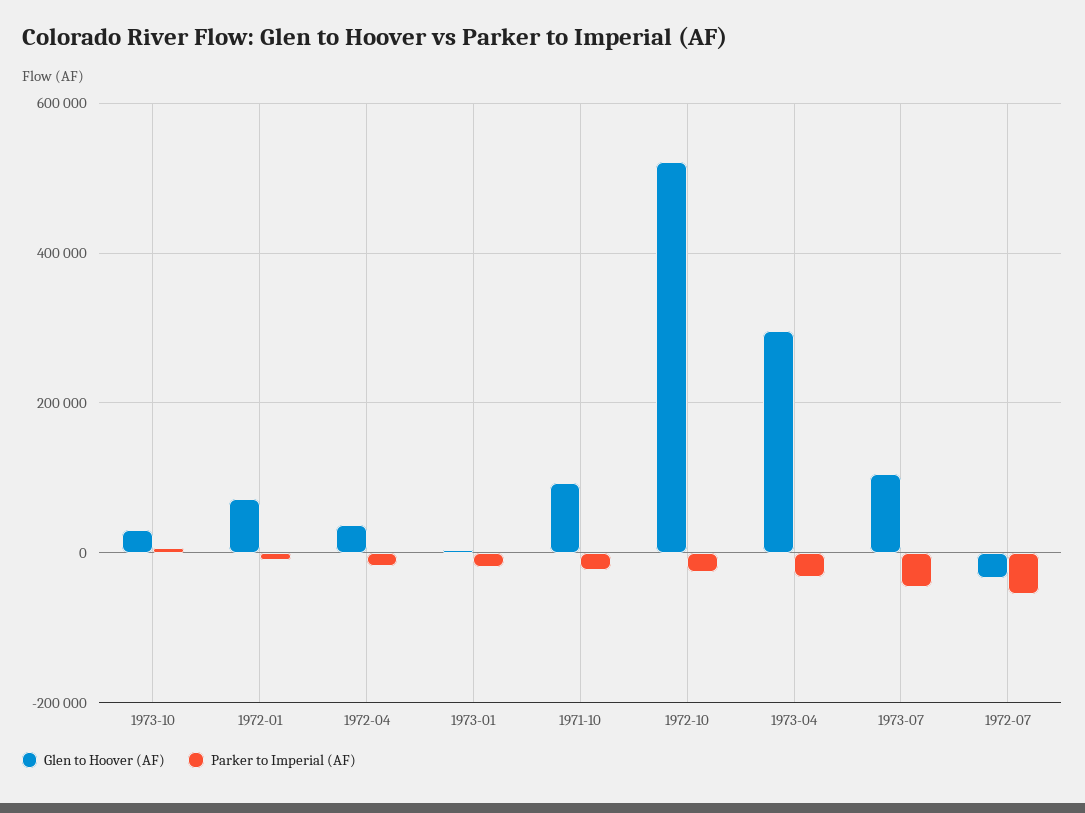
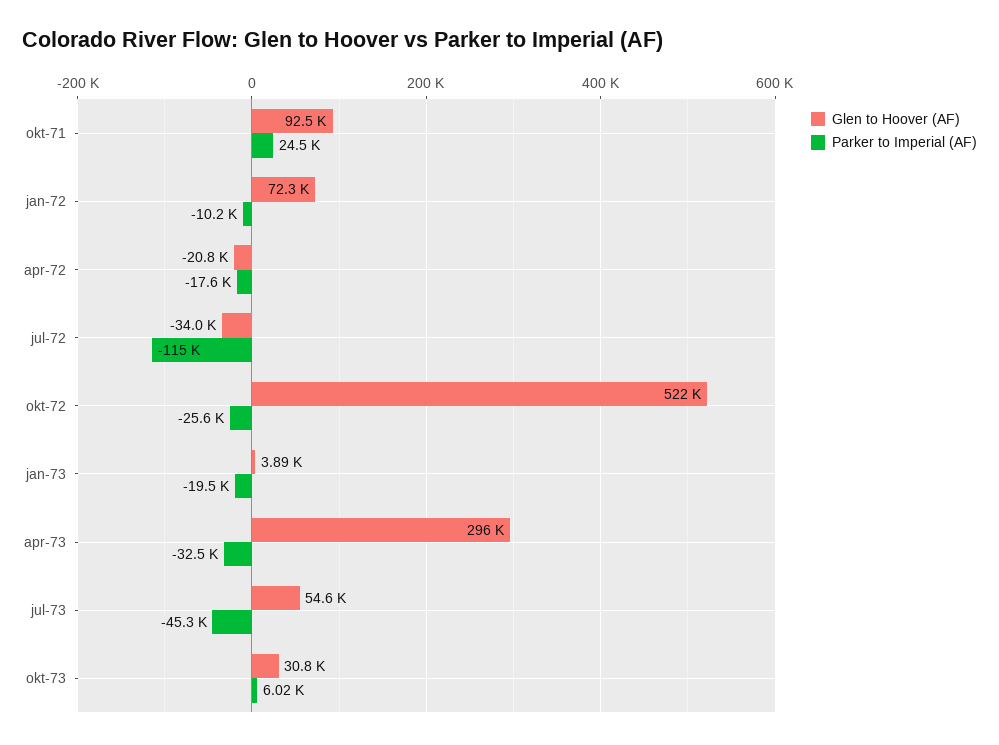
Glen to Hoover (AF), 1972-04: 40000 -> -20800
Parker to Imperial (AF), 1971-10: -20000 -> 24500
Glen to Hoover (AF), 1973-07: 100000 -> 54600
Parker to Imperial (AF), 1972-07: -60000 -> -115000

